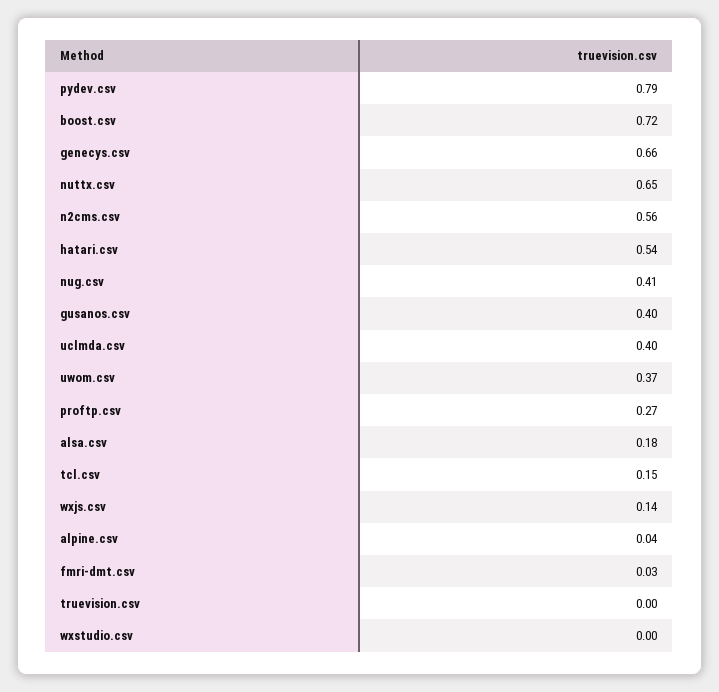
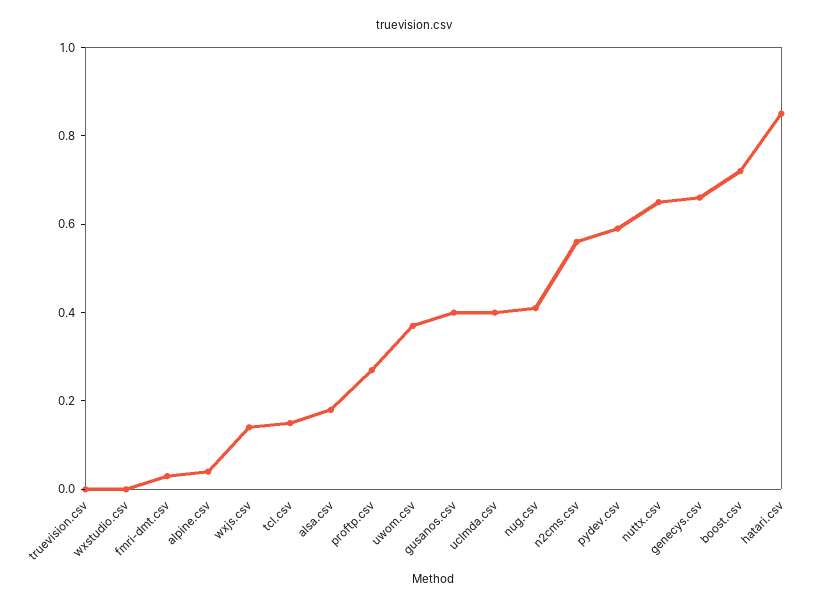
pydev.csv: 0.79 -> 0.6
hatari.csv: 0.54 -> 0.85

